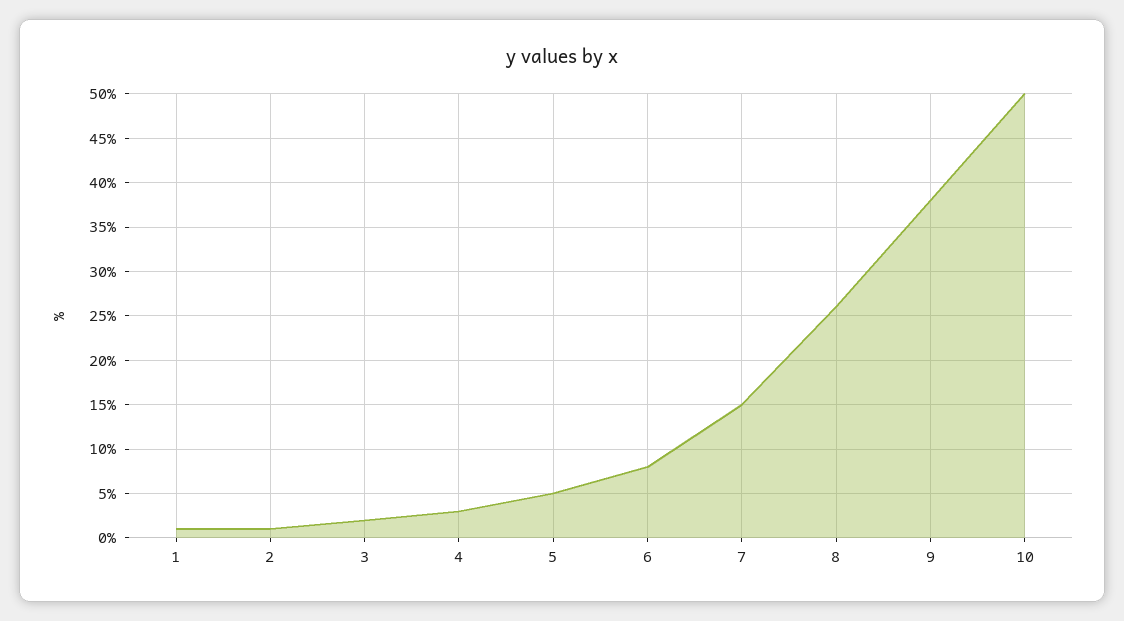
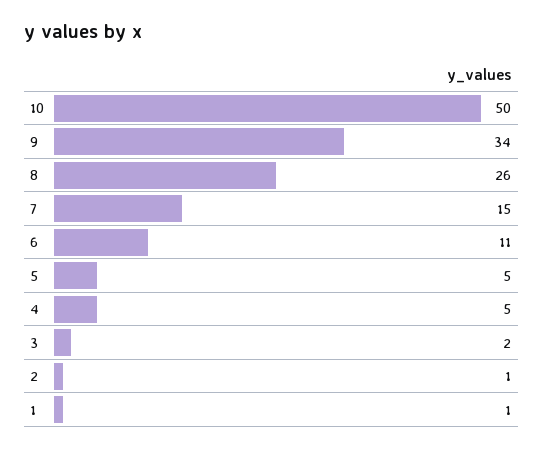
4: 3 -> 5
6: 8 -> 11
9: 38 -> 34

